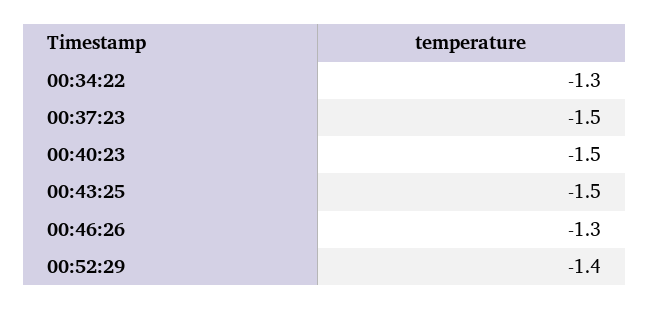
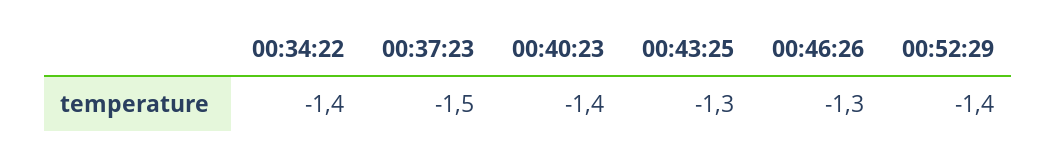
00:34:22: -1.3 -> -1.4
00:40:23: -1.5 -> -1.4
00:43:25: -1.5 -> -1.3

